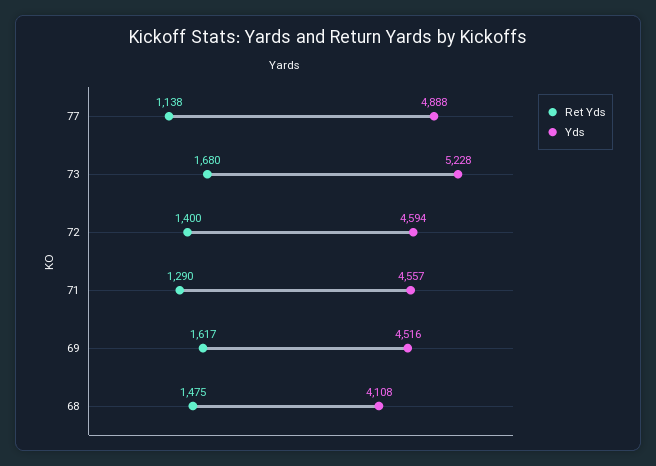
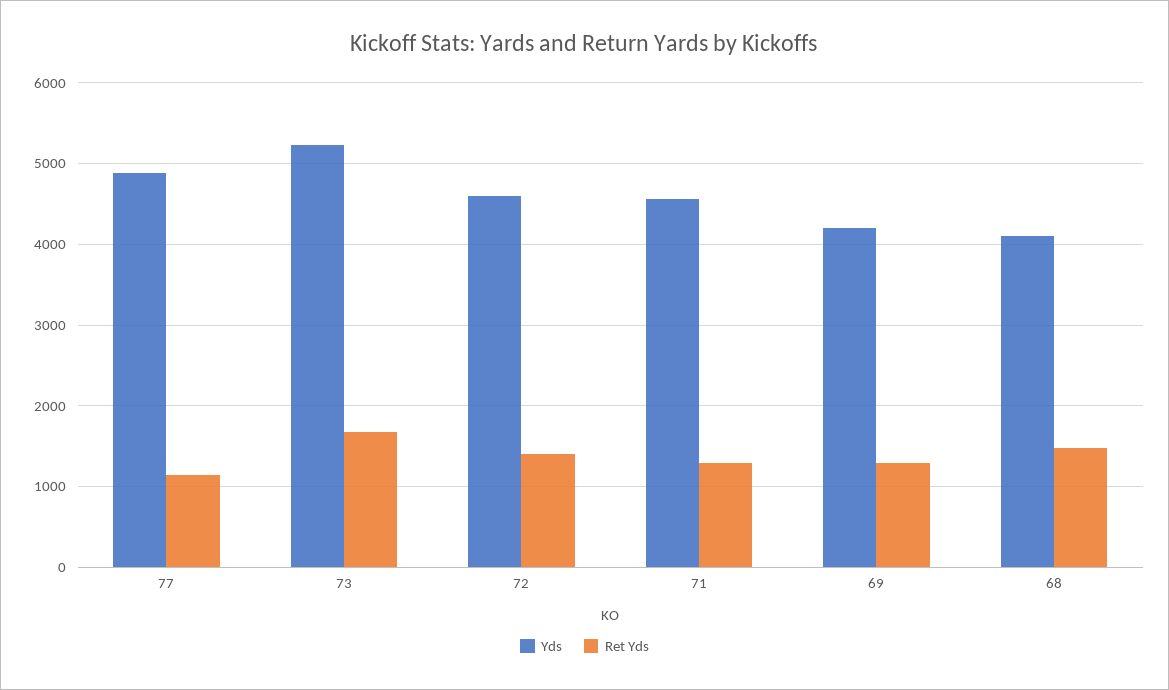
Ret Yds, 69: 1617 -> 1300
Yds, 69: 4516 -> 4200

